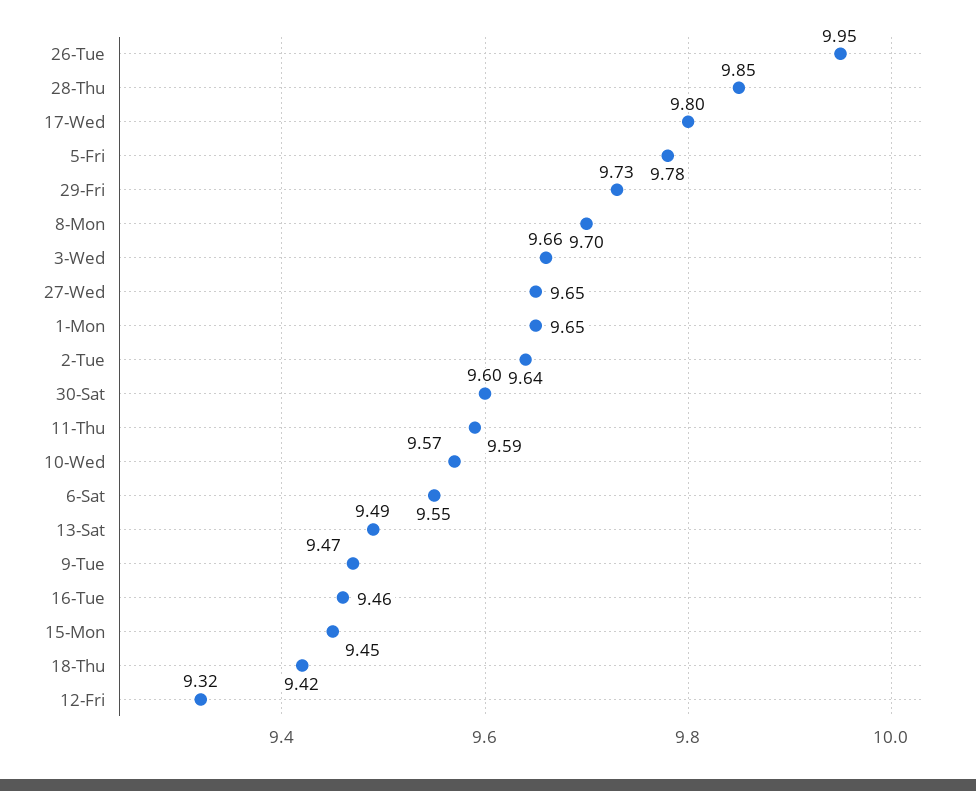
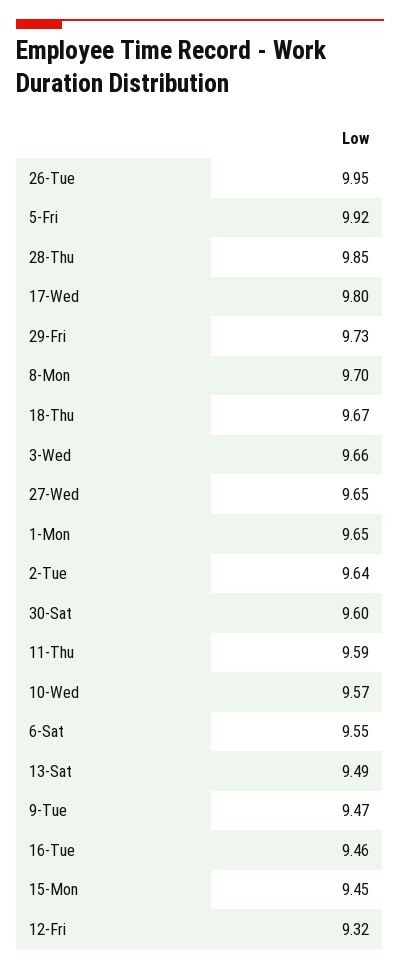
5-Fri: 9.78 -> 9.92
18-Thu: 9.42 -> 9.67

